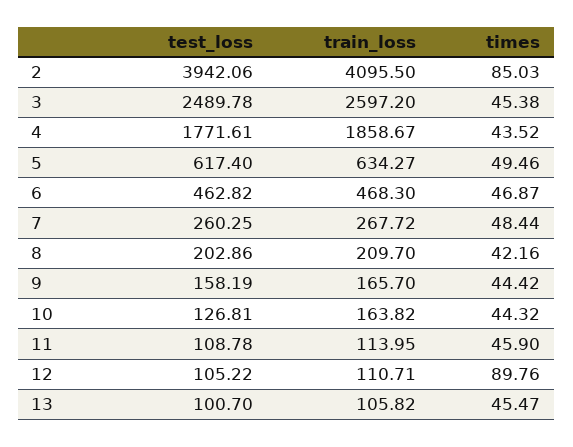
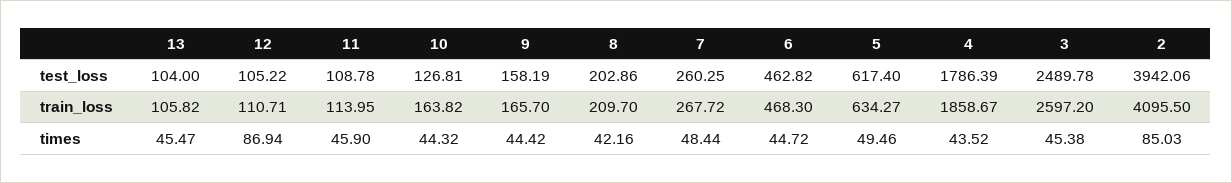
test_loss, 4: 1771.61 -> 1786.39
times, 6: 46.87 -> 44.72
times, 12: 89.76 -> 86.94
test_loss, 13: 100.7 -> 104

